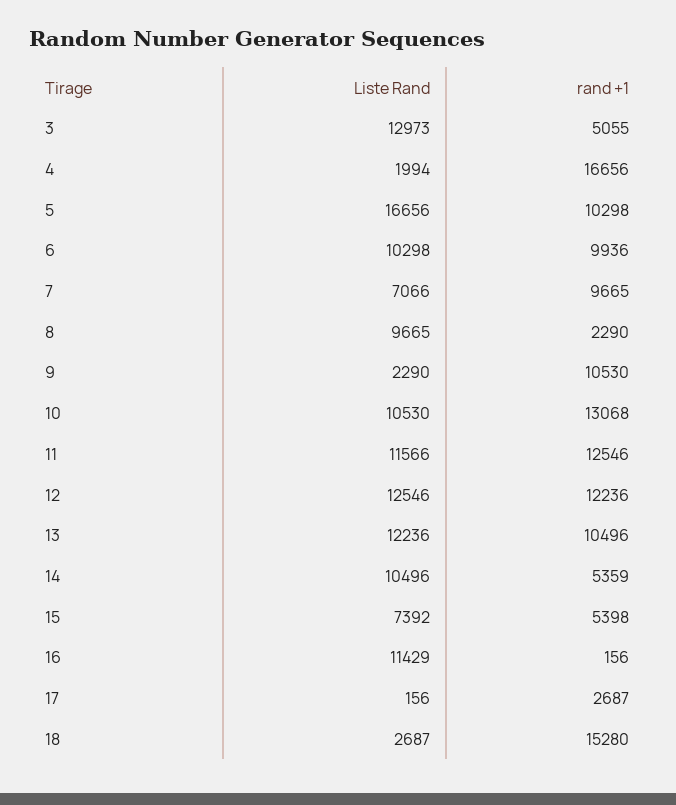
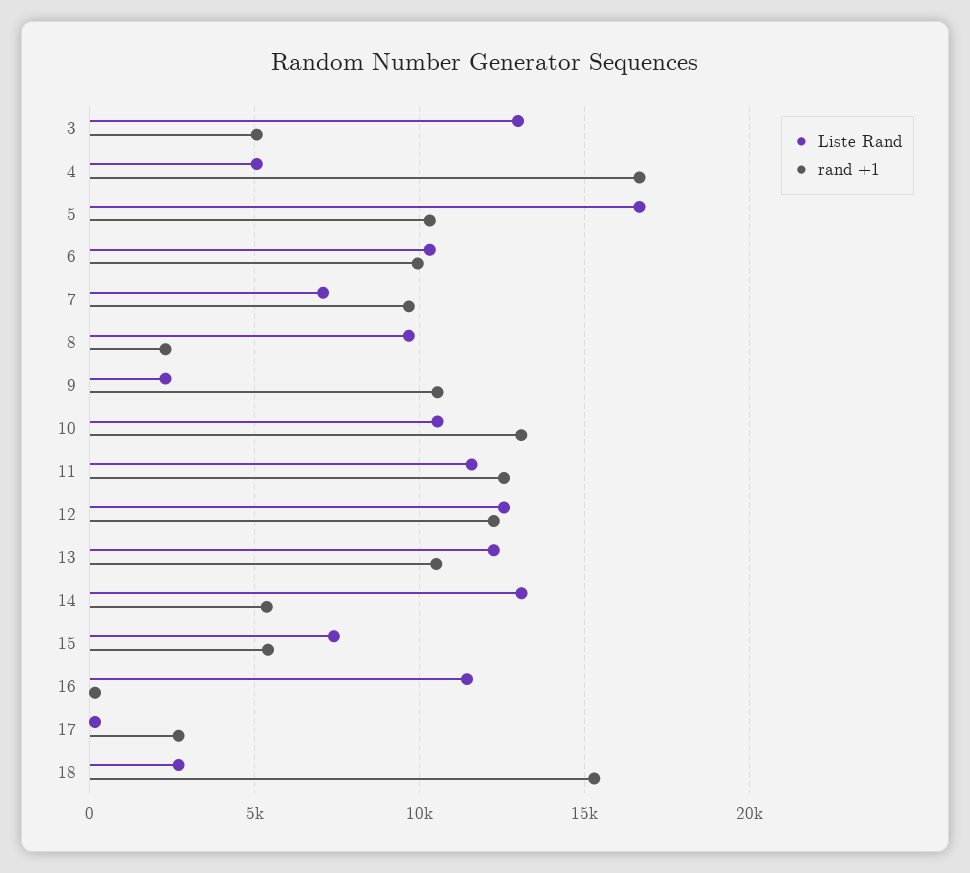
Liste Rand, 4: 1994 -> 5000
Liste Rand, 14: 10496 -> 13000

